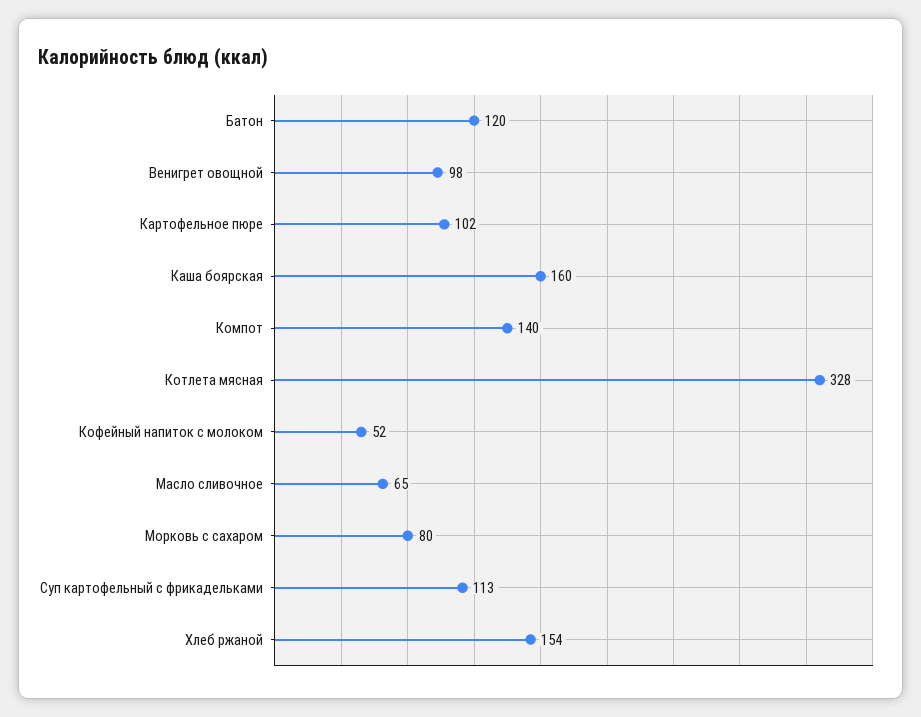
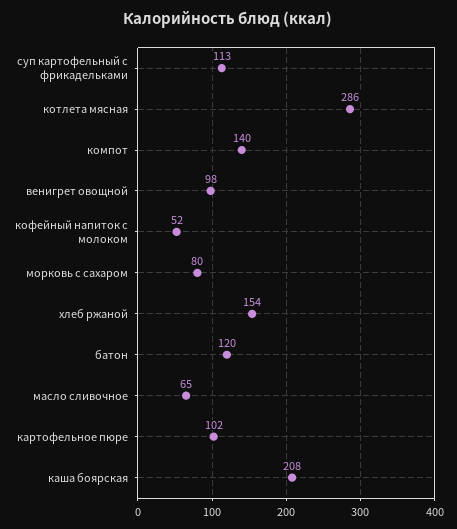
Каша боярская: 160 -> 208
Котлета мясная: 328 -> 286

